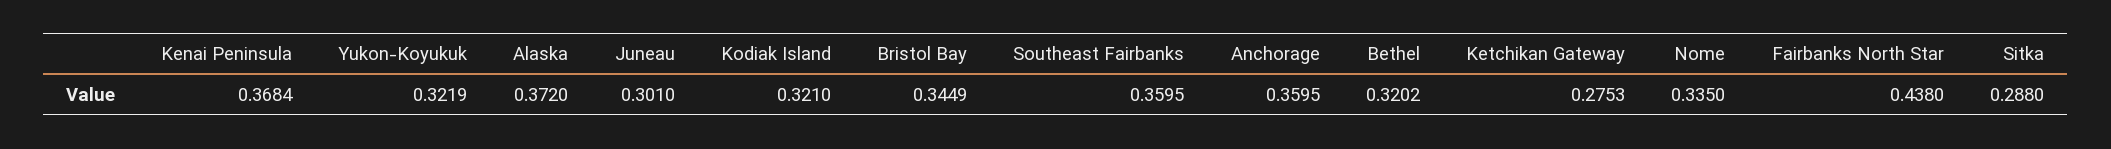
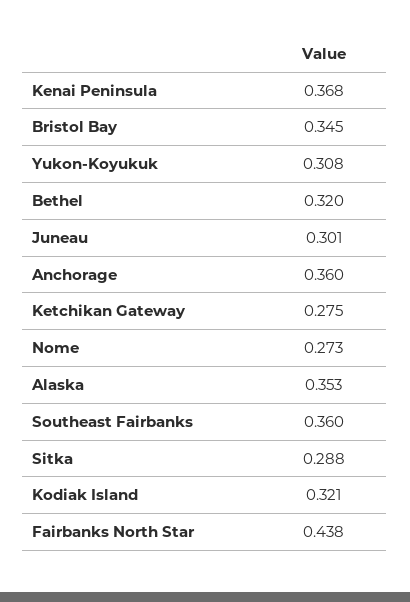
Yukon-Koyukuk: 0.3219 -> 0.308
Alaska: 0.372 -> 0.353
Nome: 0.335 -> 0.273

